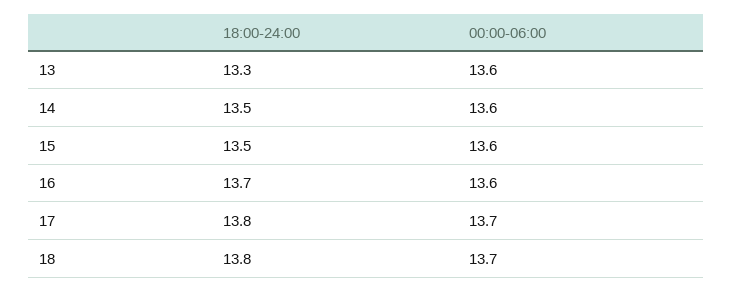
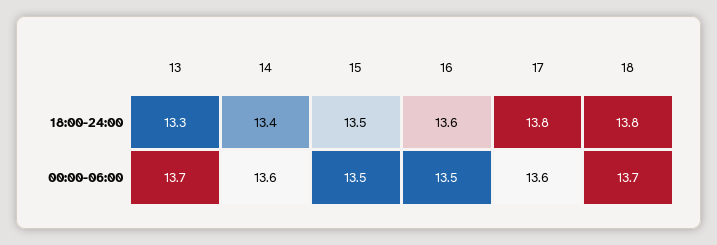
00:00-06:00, 13: 13.6 -> 13.7
18:00-24:00, 14: 13.5 -> 13.4
00:00-06:00, 15: 13.6 -> 13.5
18:00-24:00, 16: 13.7 -> 13.6
00:00-06:00, 16: 13.6 -> 13.5
00:00-06:00, 17: 13.7 -> 13.6

